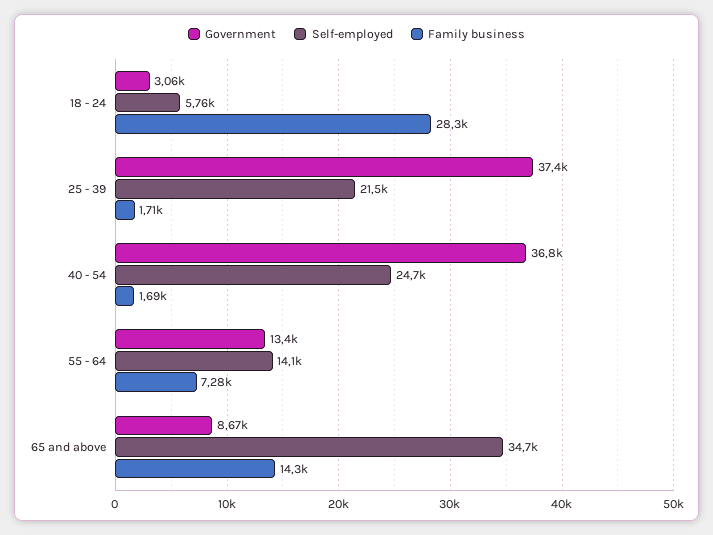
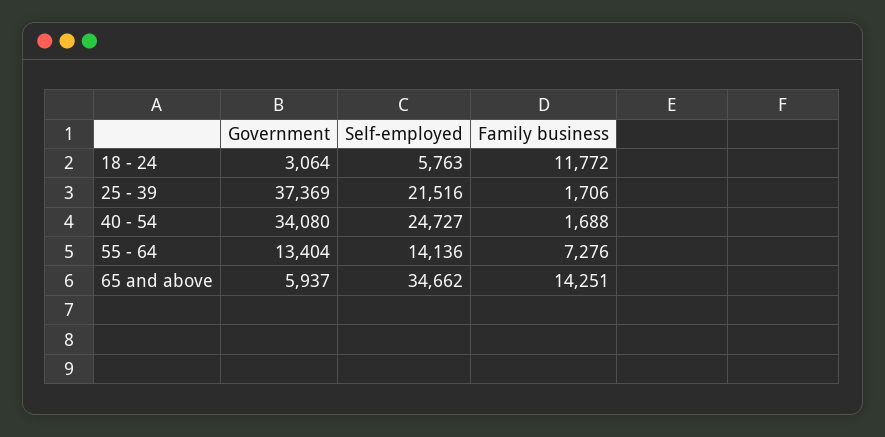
Family business, 18 - 24: 28300 -> 11772
Government, 40 - 54: 36800 -> 34080
Government, 65 and above: 8670 -> 5937

